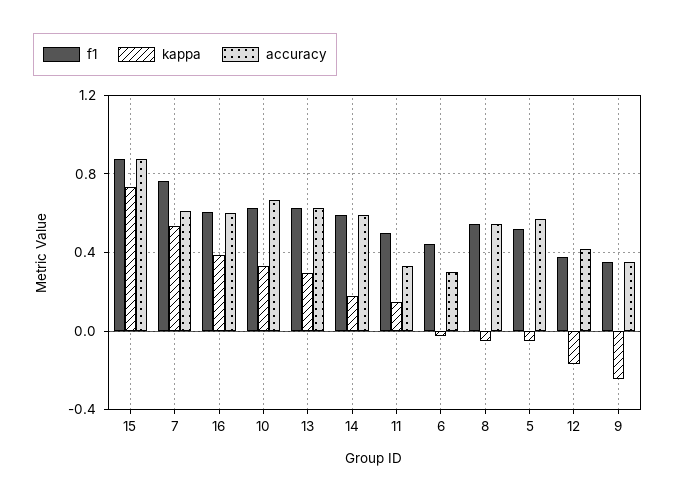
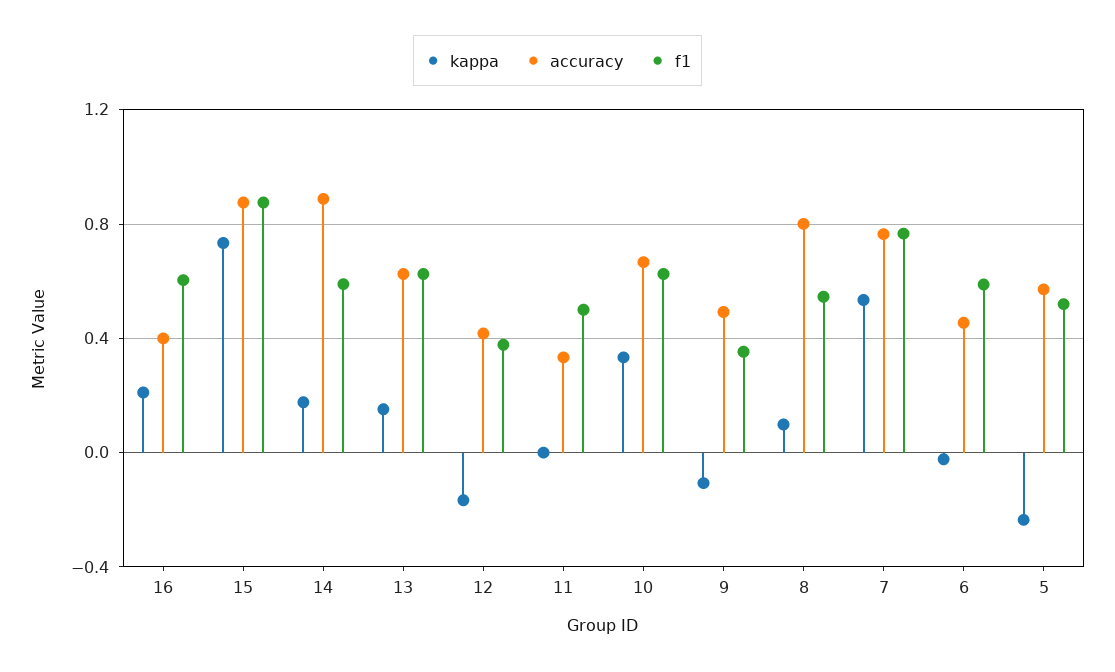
accuracy, 7: 0.6 -> 0.75
kappa, 16: 0.4 -> 0.2
accuracy, 16: 0.6 -> 0.4
kappa, 13: 0.3 -> 0.15
accuracy, 14: 0.6 -> 0.9
kappa, 11: 0.15 -> 0
f1, 6: 0.45 -> 0.6
accuracy, 6: 0.3 -> 0.45
kappa, 8: -0.05 -> 0.1
accuracy, 8: 0.55 -> 0.8
kappa, 5: -0.05 -> -0.25
kappa, 9: -0.25 -> -0.1
accuracy, 9: 0.35 -> 0.5

